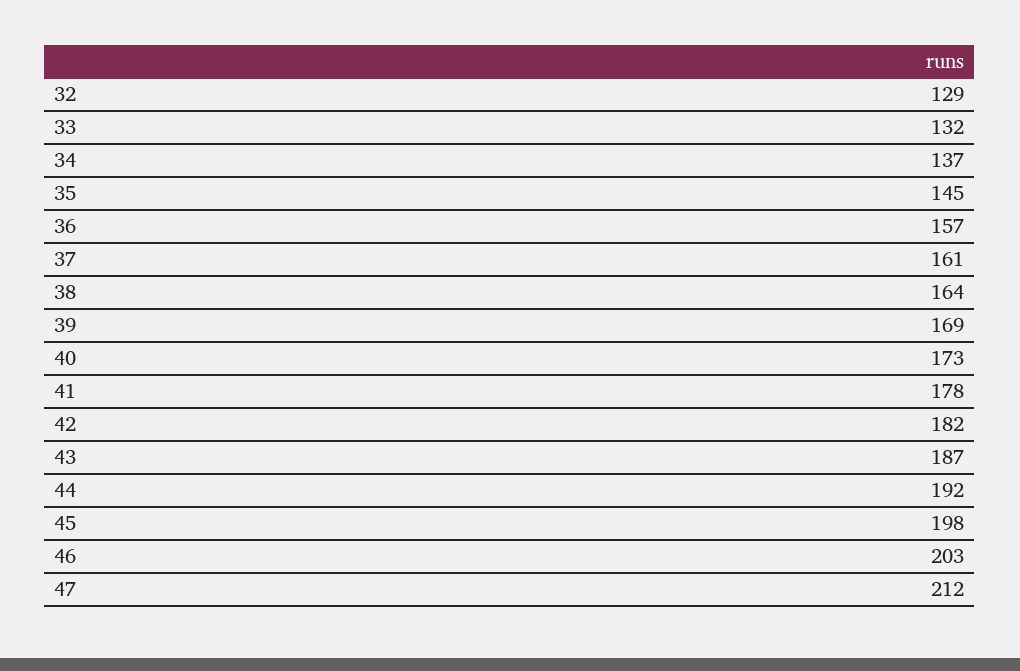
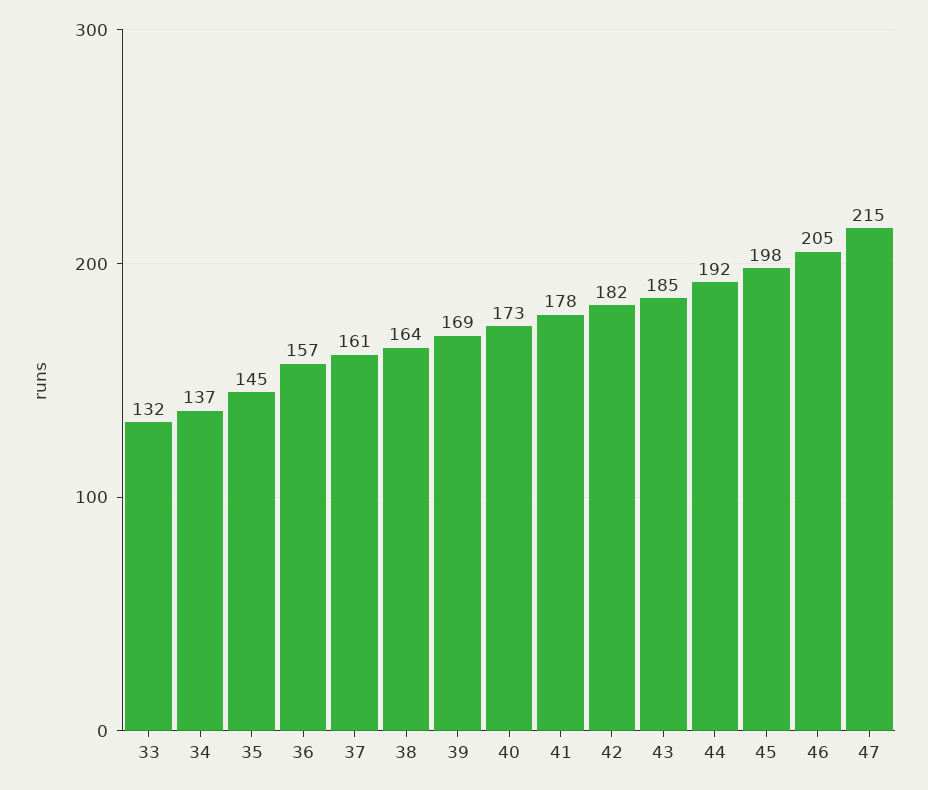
32: 129 -> none
43: 187 -> 185
46: 203 -> 205
47: 212 -> 215

